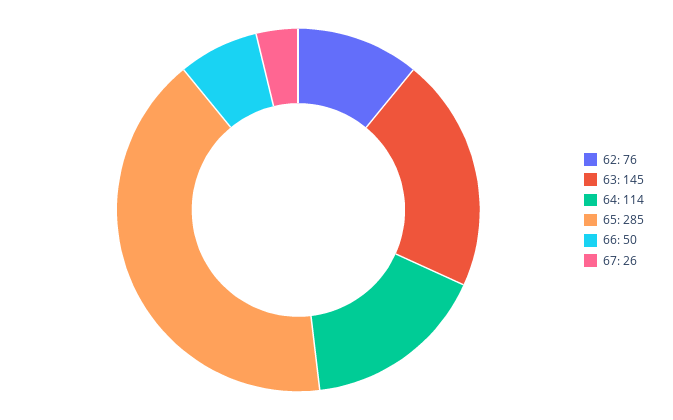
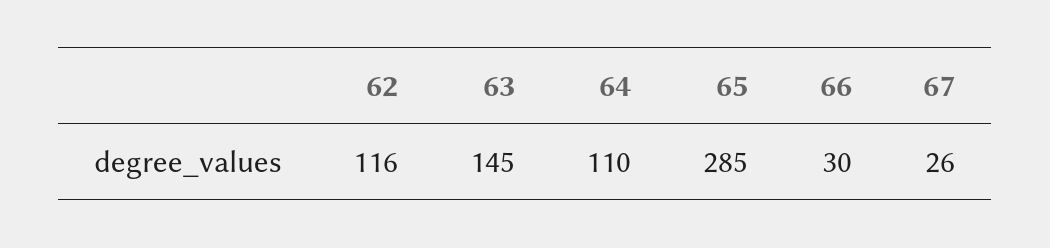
62: 76 -> 116
64: 114 -> 110
66: 50 -> 30

